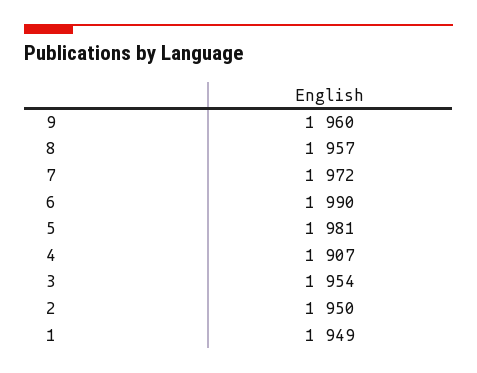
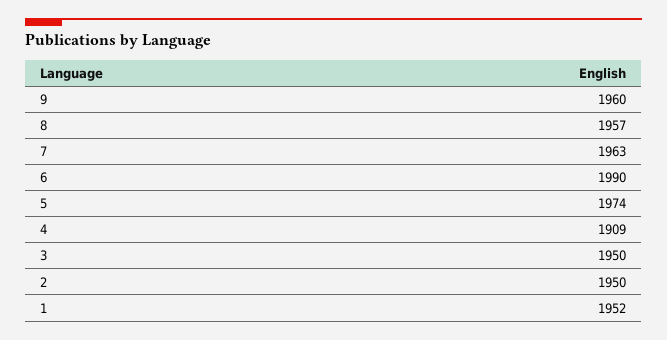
7: 1972 -> 1963
5: 1981 -> 1974
4: 1907 -> 1909
3: 1954 -> 1950
1: 1949 -> 1952

